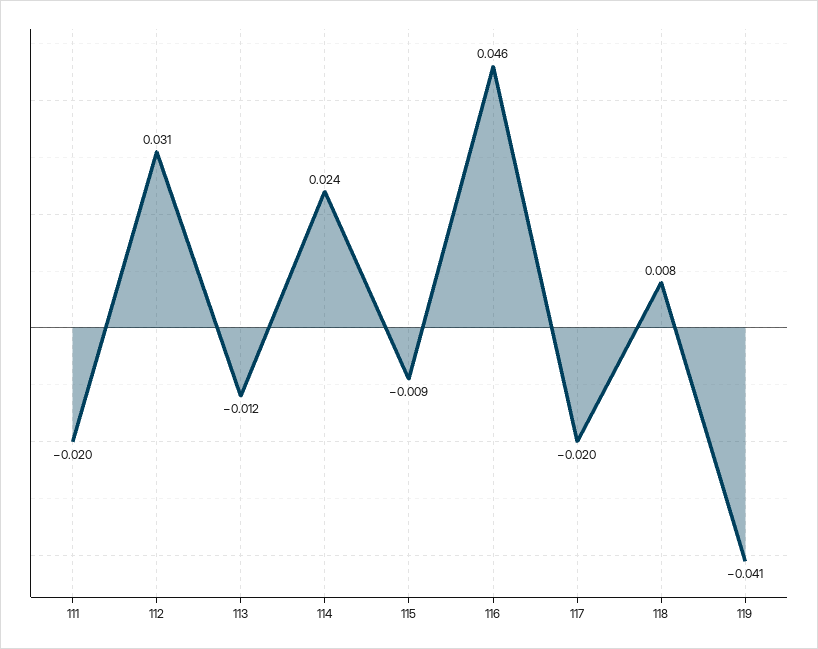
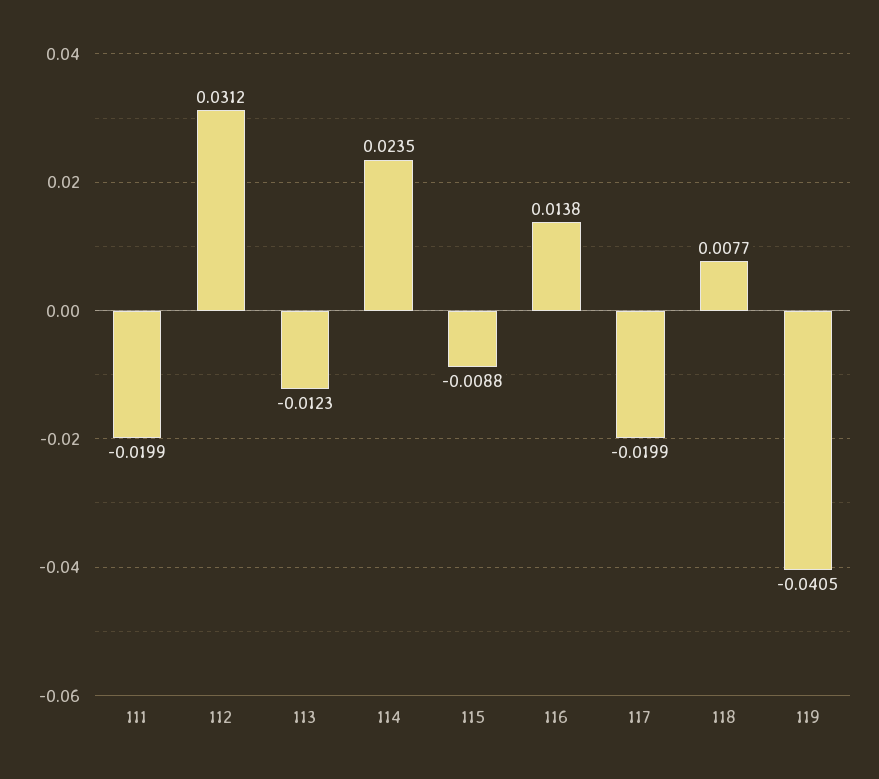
116: 0.046 -> 0.0138

